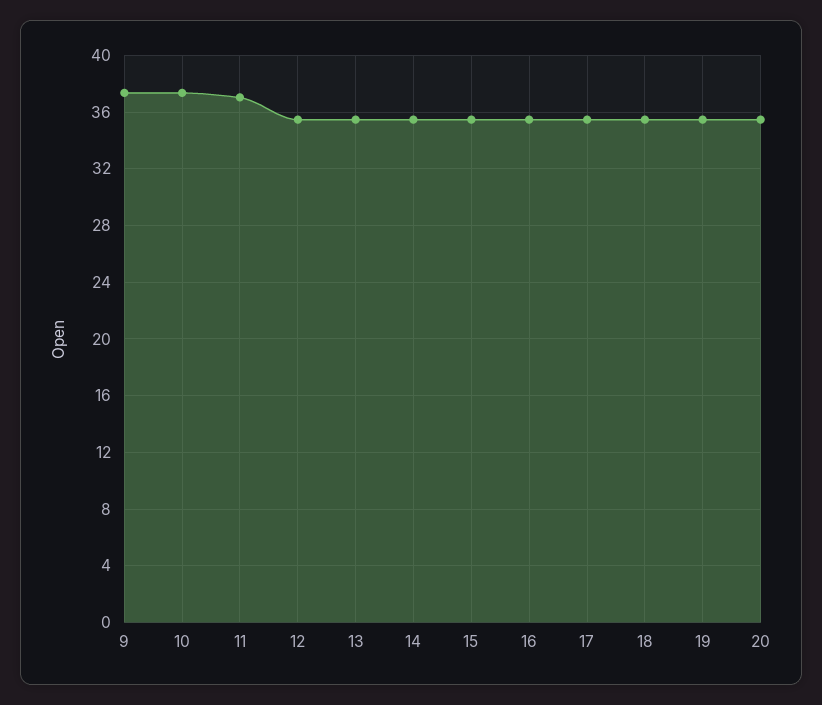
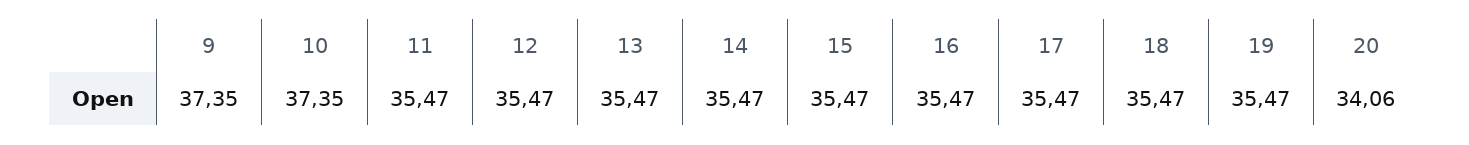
11: 37 -> 35.47
20: 35.5 -> 34.06

